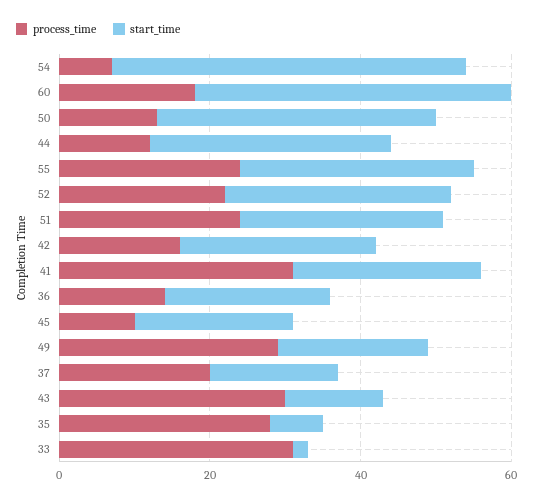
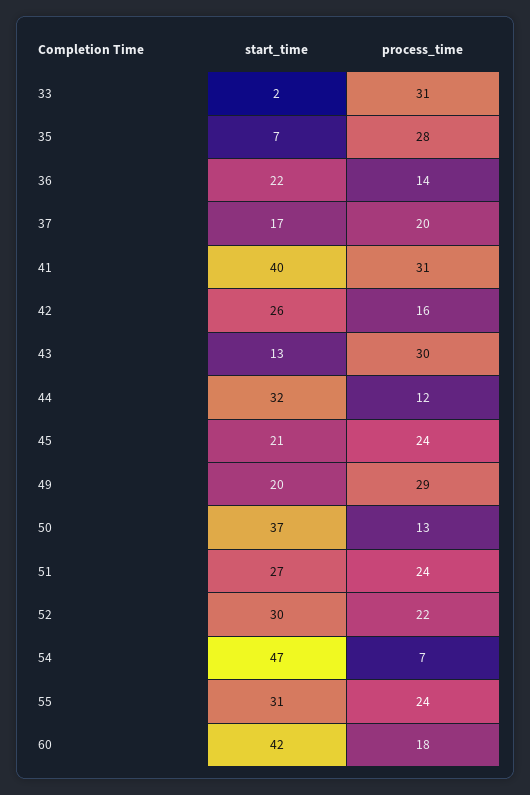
start_time, 41: 25 -> 40
process_time, 45: 10 -> 24

